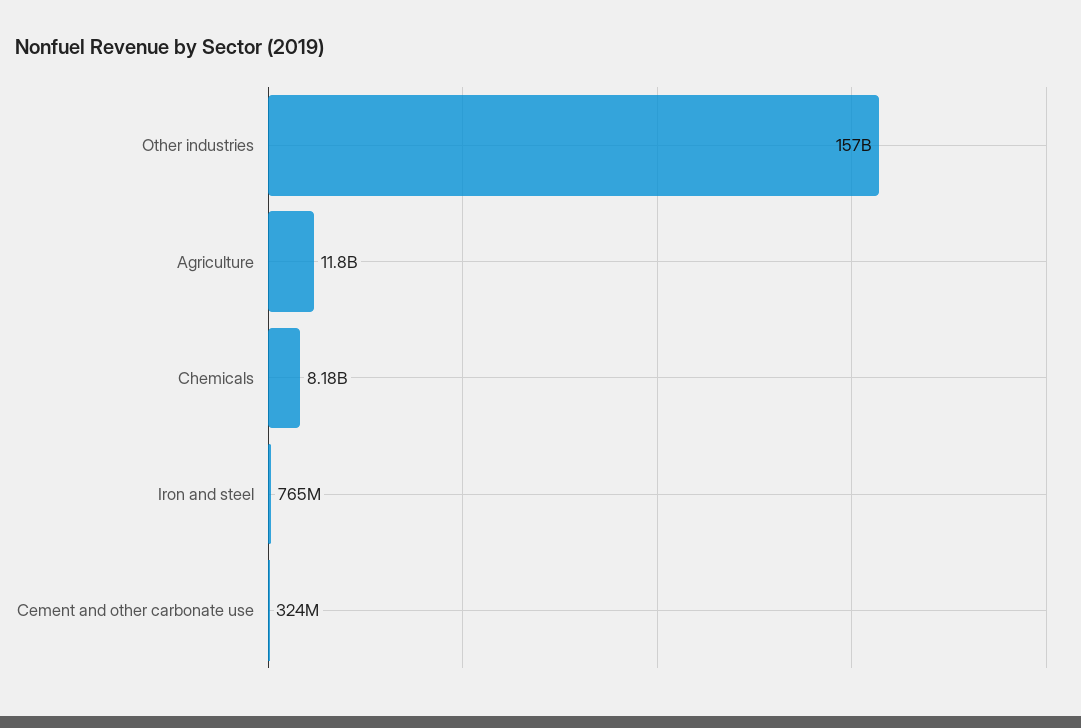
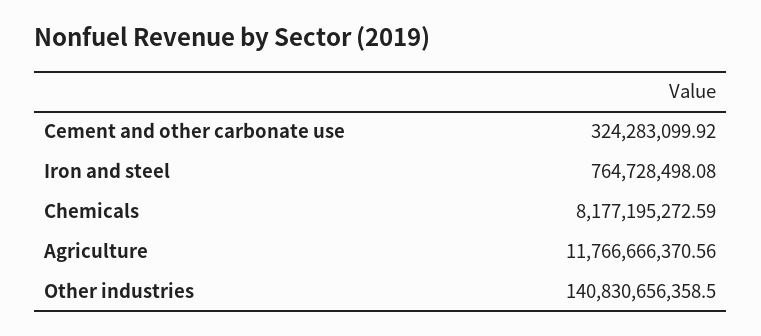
Other industries: 157000000000 -> 140830656358.5

